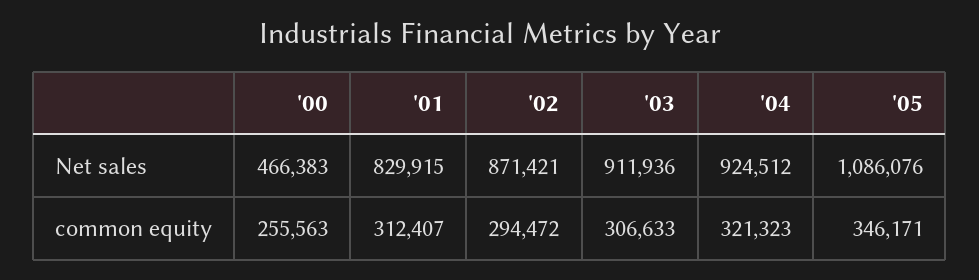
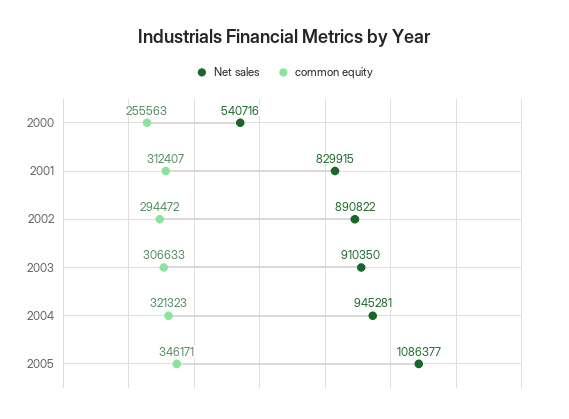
Net sales, '00: 466383 -> 540716
Net sales, '02: 871421 -> 890822
Net sales, '03: 911936 -> 910350
Net sales, '04: 924512 -> 945281
Net sales, '05: 1086076 -> 1086377

